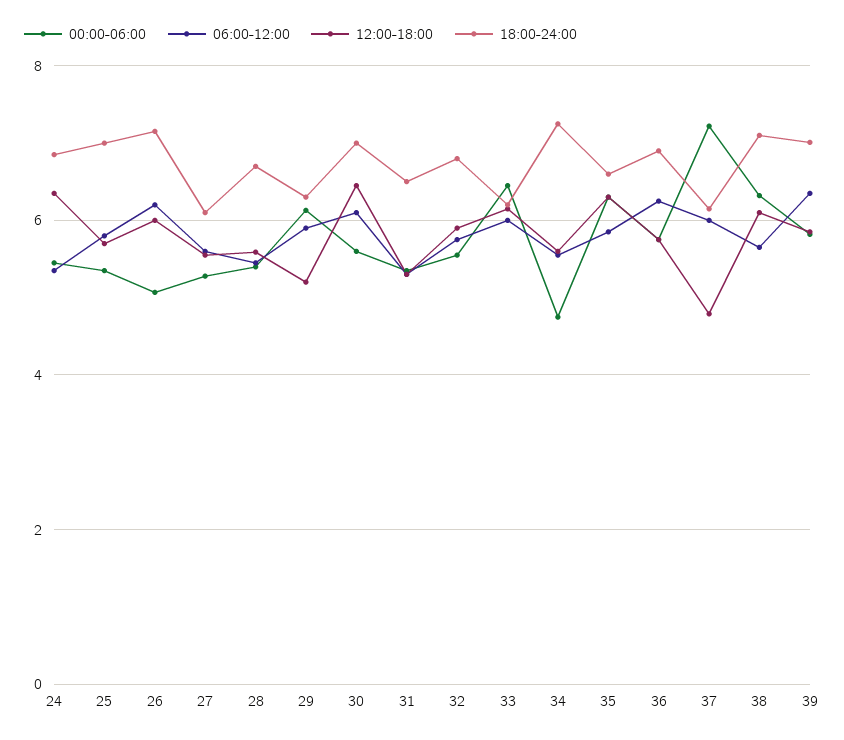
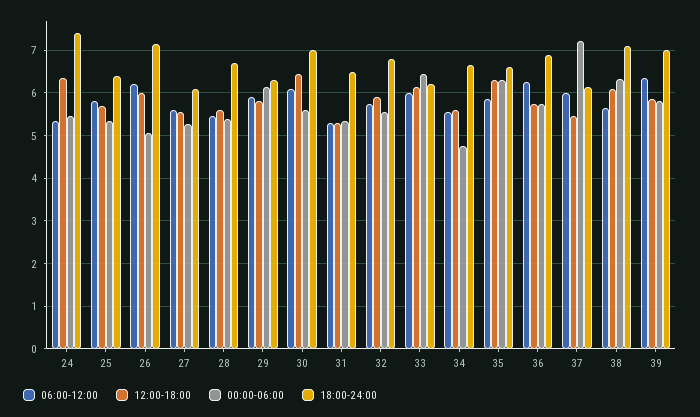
18:00-24:00, 24: 6.8 -> 7.4
18:00-24:00, 25: 7 -> 6.4
12:00-18:00, 29: 5.2 -> 5.8
18:00-24:00, 34: 7.2 -> 6.6
12:00-18:00, 37: 4.8 -> 5.4

